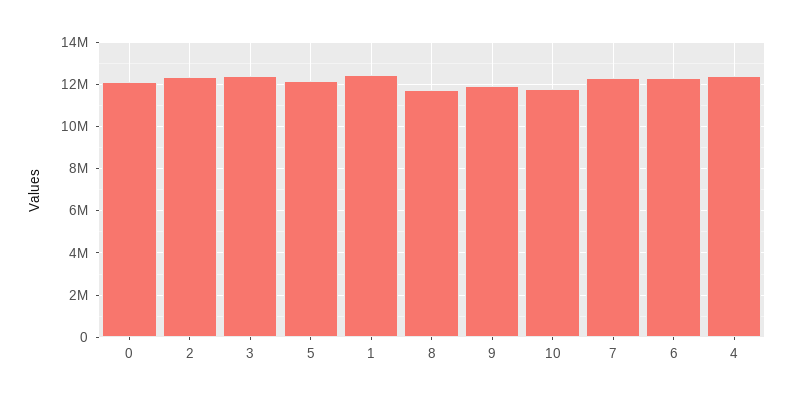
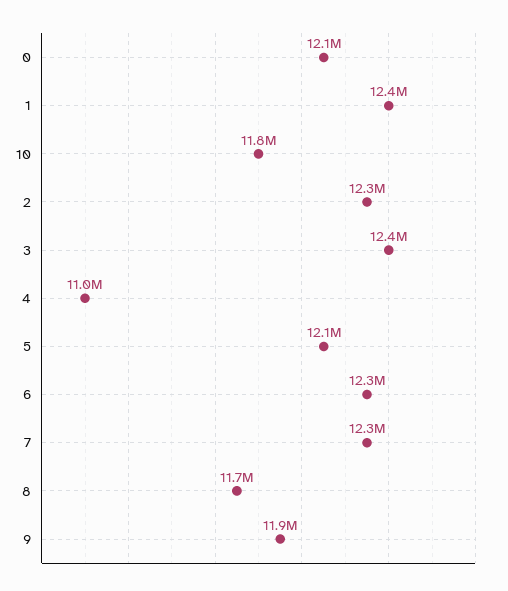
4: 12500000 -> 11000000

